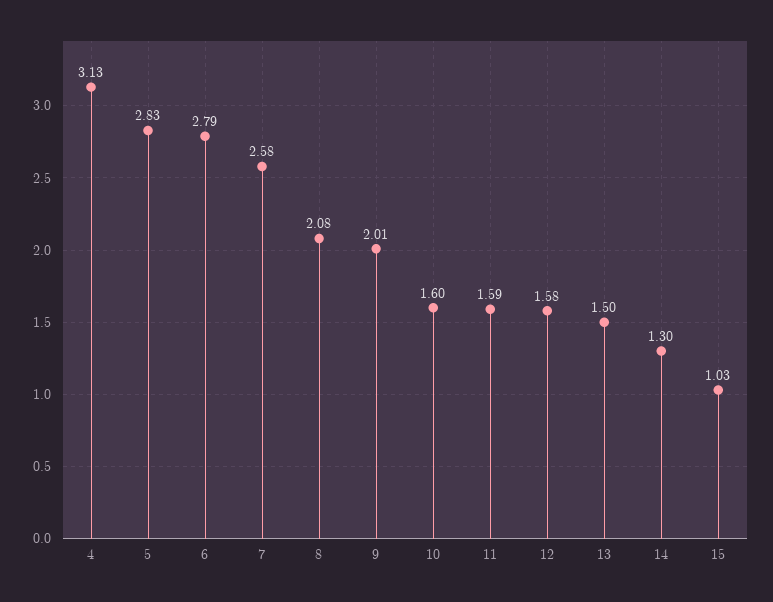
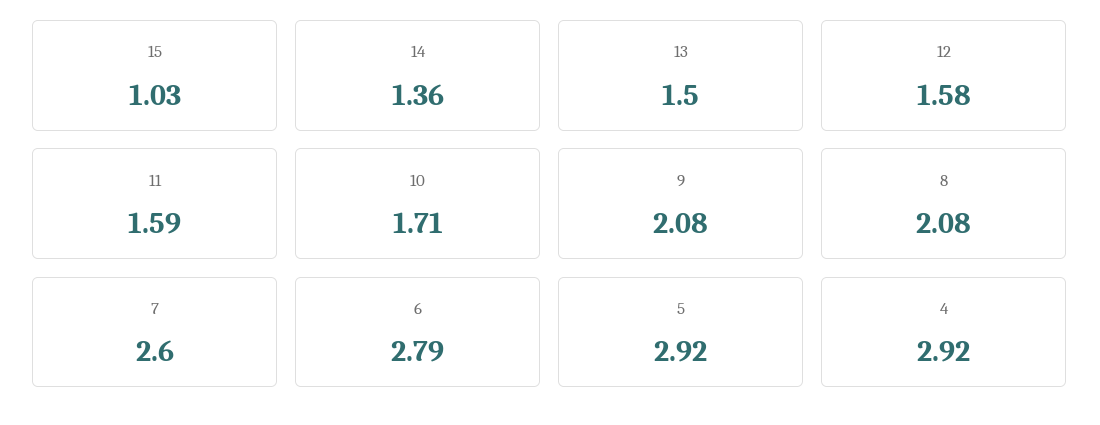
4: 3.13 -> 2.92
5: 2.83 -> 2.92
7: 2.58 -> 2.6
9: 2.01 -> 2.08
10: 1.6 -> 1.71
14: 1.3 -> 1.36

